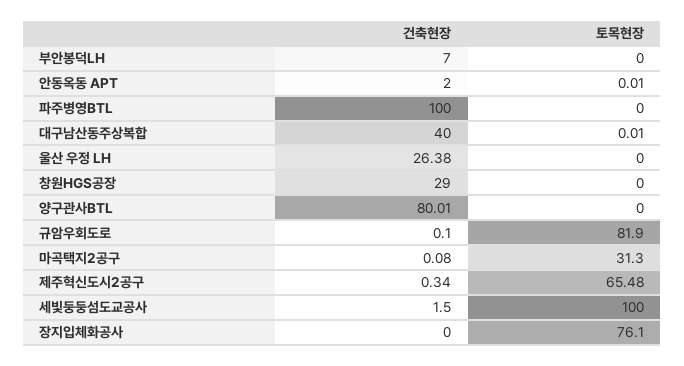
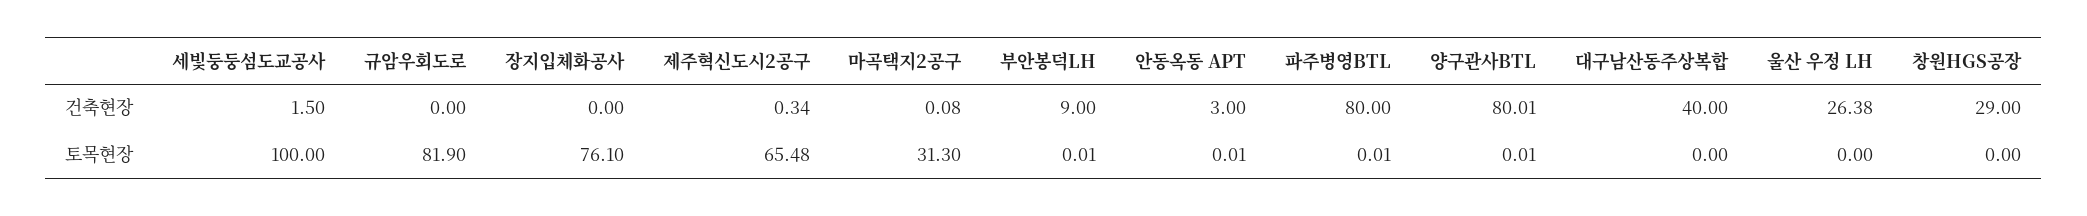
건축현장, 부안봉덕LH: 7 -> 9
토목현장, 부안봉덕LH: 0 -> 0.01
건축현장, 안동옥동 APT: 2 -> 3
건축현장, 파주병영BTL: 100 -> 80
토목현장, 파주병영BTL: 0 -> 0.01
토목현장, 대구남산동주상복합: 0.01 -> 0
토목현장, 양구관사BTL: 0 -> 0.01
건축현장, 규암우회도로: 0.1 -> 0

